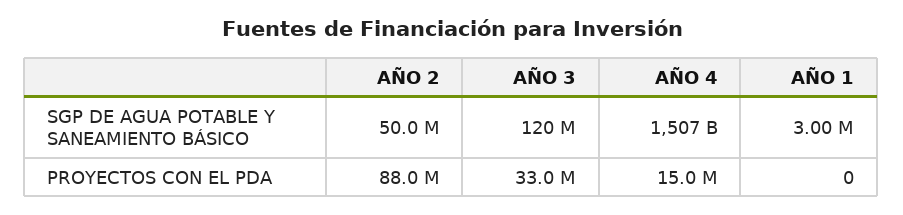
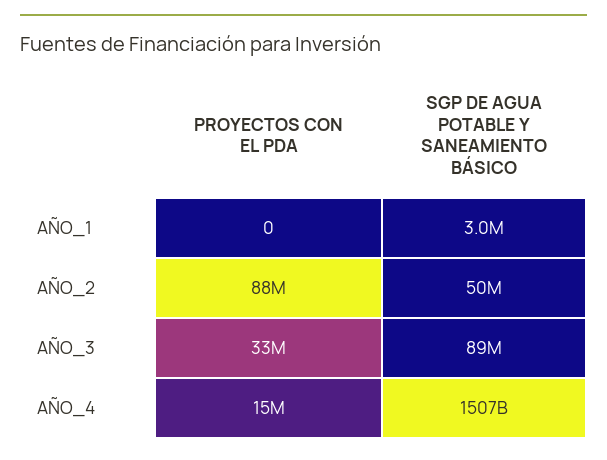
AÑO 3, SGP DE AGUA POTABLE Y SANEAMIENTO BÁSICO: 120000000 -> 89000000

